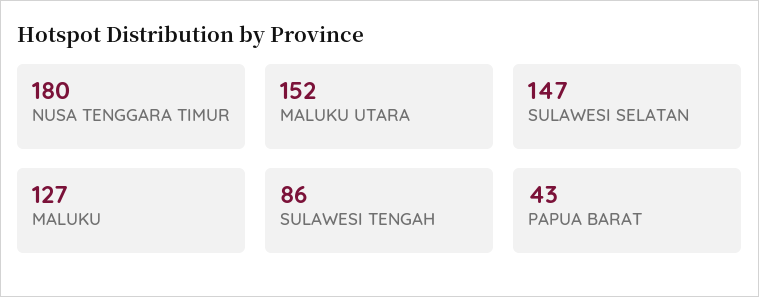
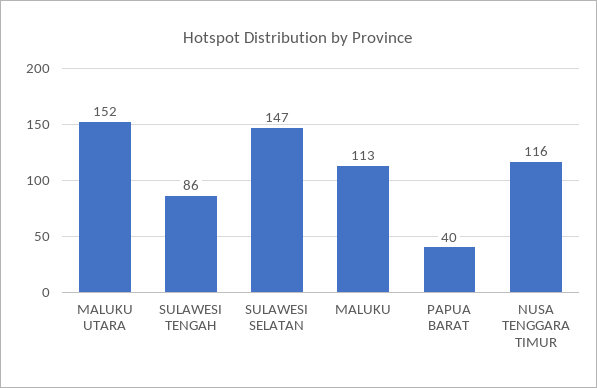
NUSA TENGGARA TIMUR: 180 -> 116
MALUKU: 127 -> 113
PAPUA BARAT: 43 -> 40

